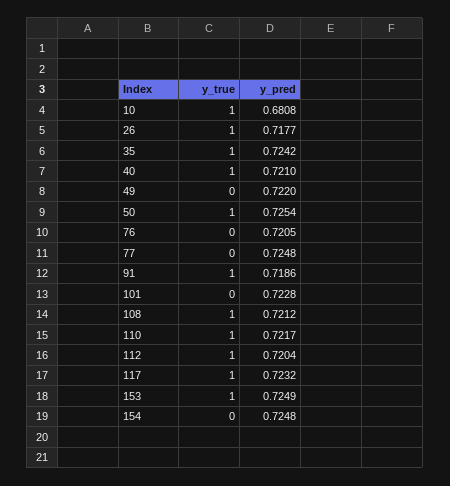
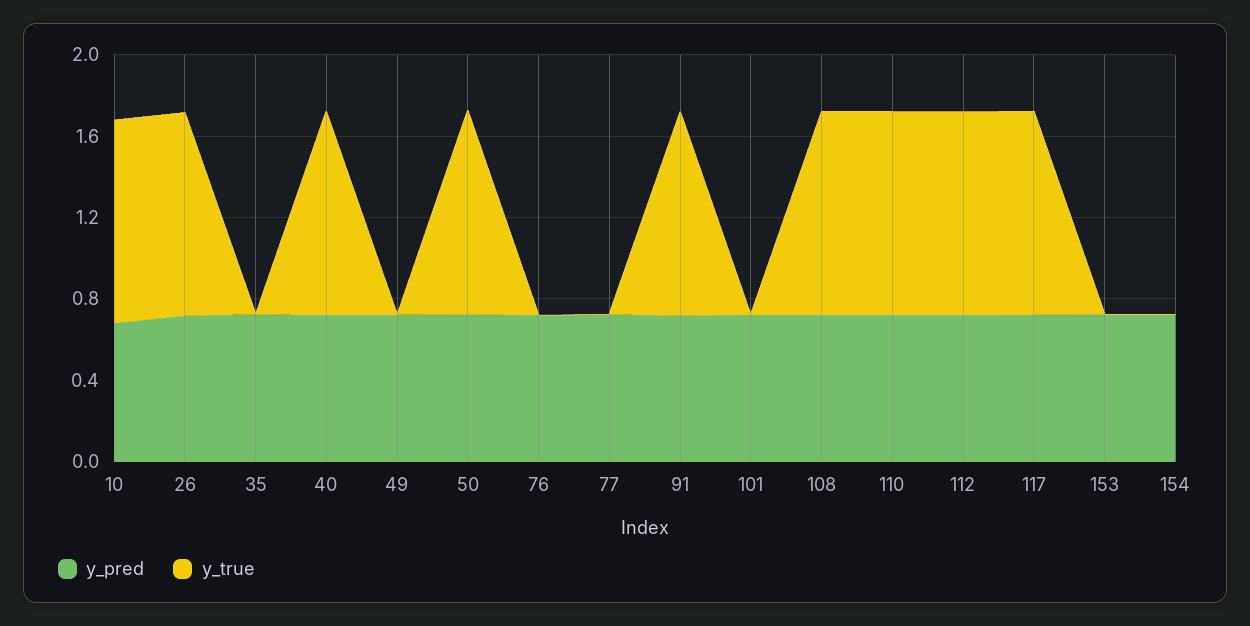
y_true, 35: 1 -> 0
y_true, 153: 1 -> 0

